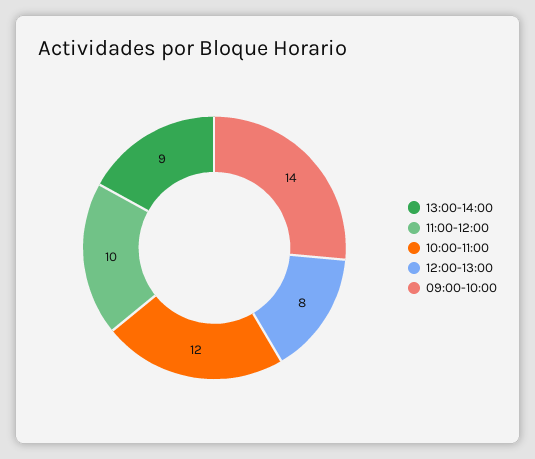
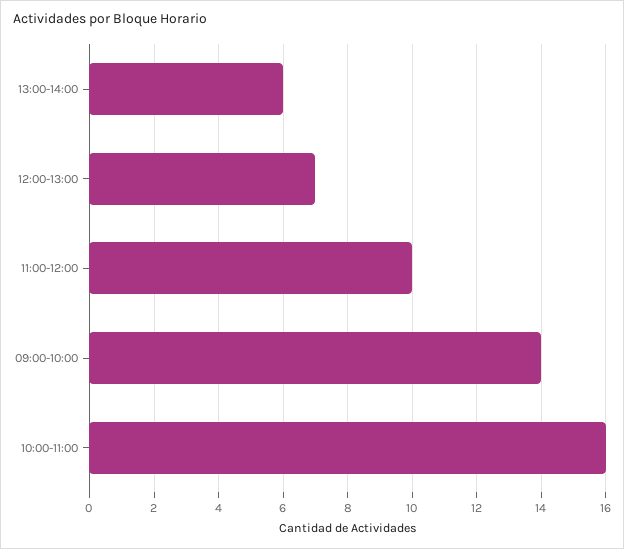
13:00-14:00: 9 -> 6
10:00-11:00: 12 -> 16
12:00-13:00: 8 -> 7

